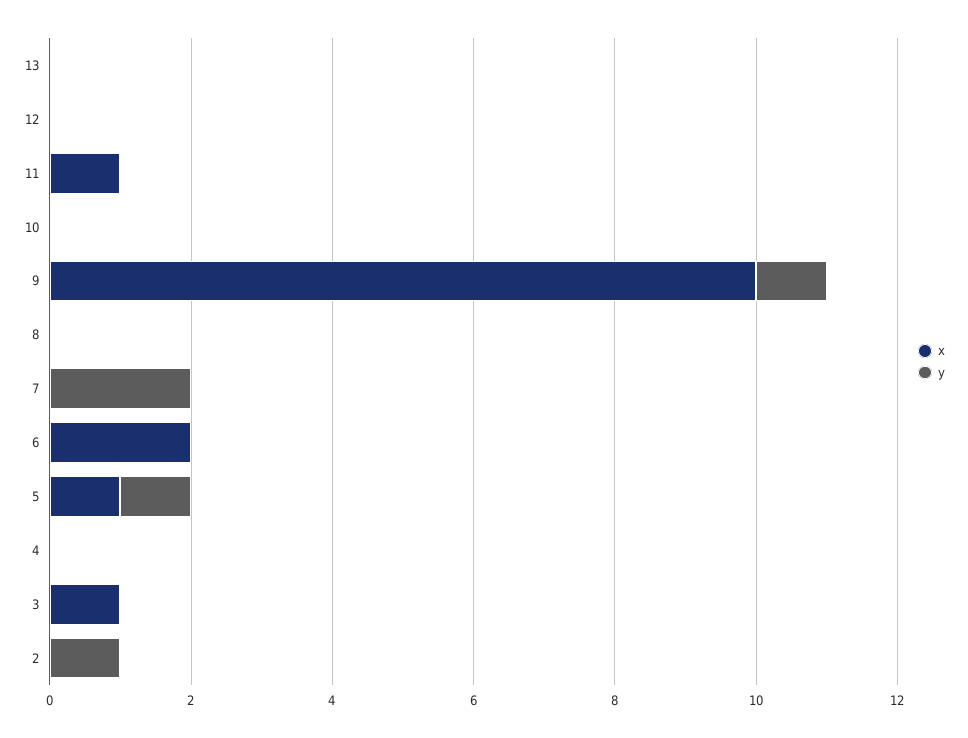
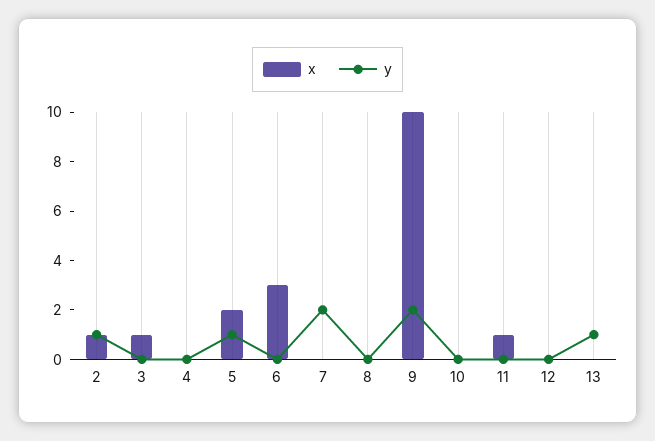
y, 13: 0 -> 1
y, 9: 1 -> 2
x, 6: 2 -> 3
x, 5: 1 -> 2
x, 2: 0 -> 1

